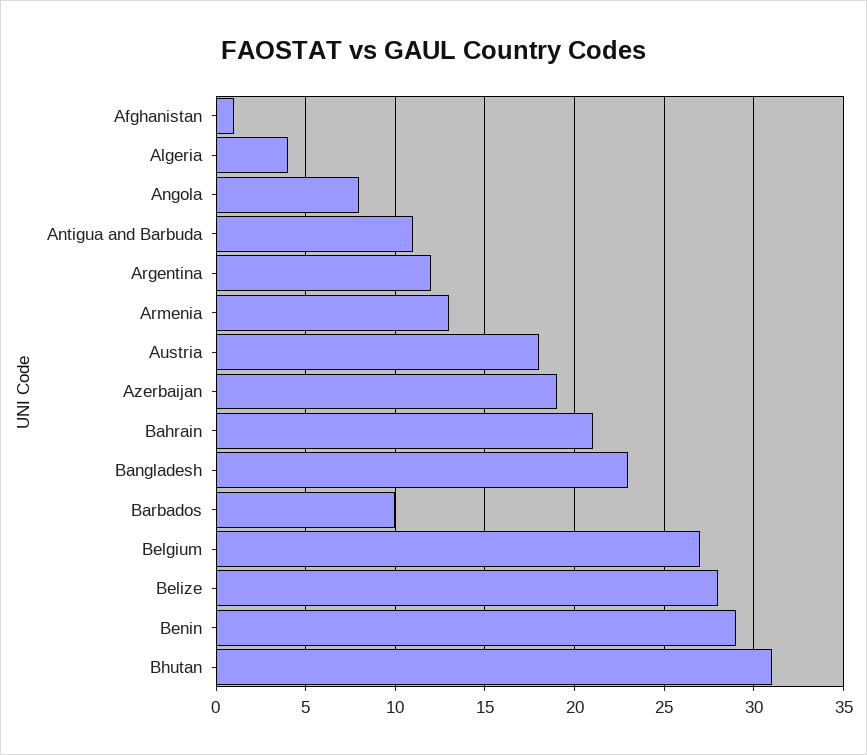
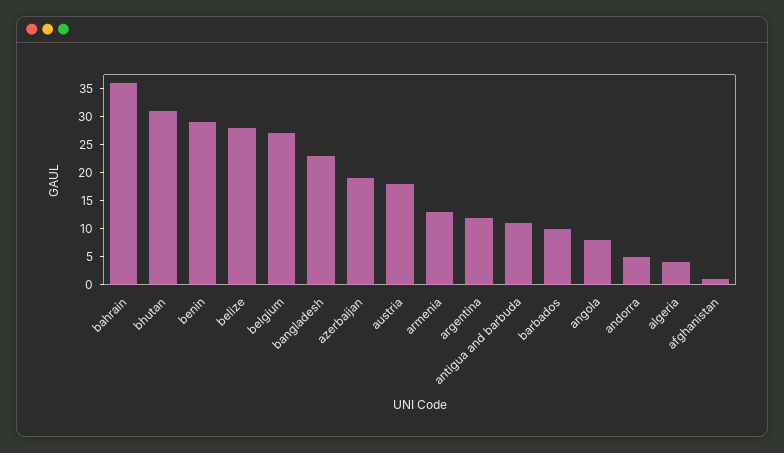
Bahrain: 21 -> 35
andorra: none -> 5

